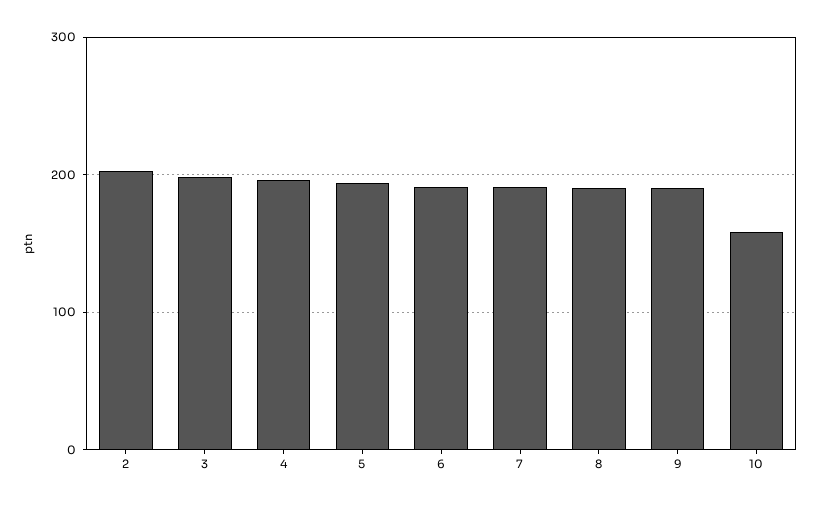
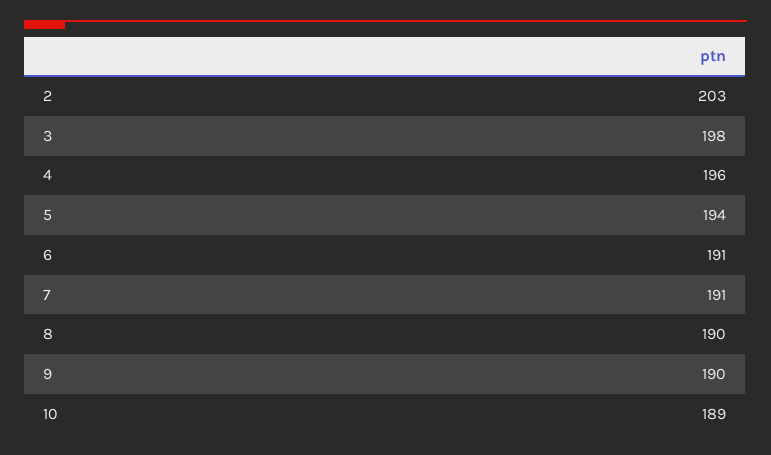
10: 160 -> 189

